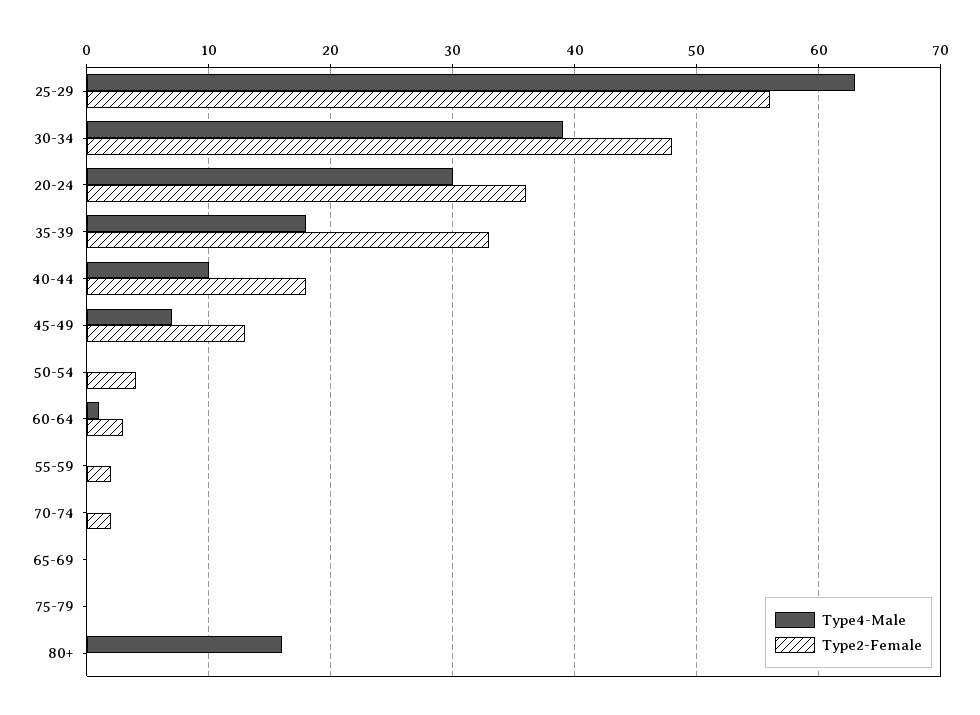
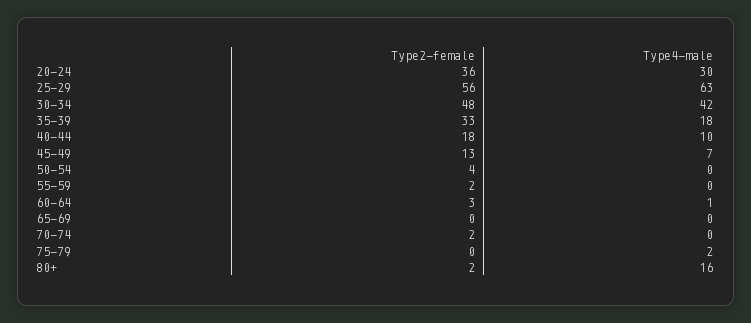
Type4-Male, 30-34: 39 -> 42
Type4-Male, 75-79: 0 -> 2
Type2-Female, 80+: 0 -> 2

